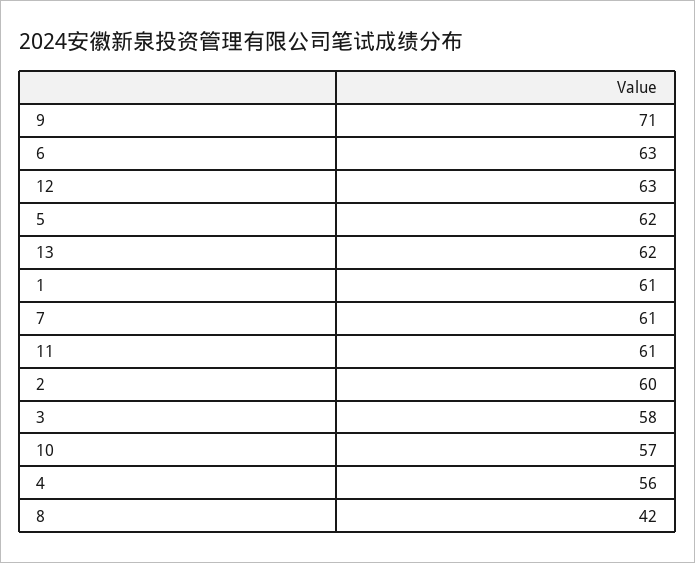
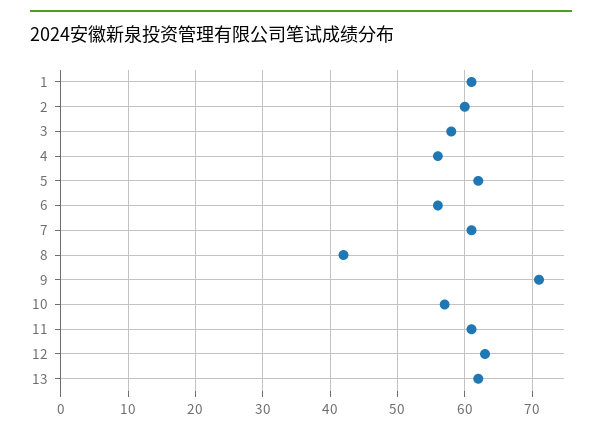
6: 63 -> 56

